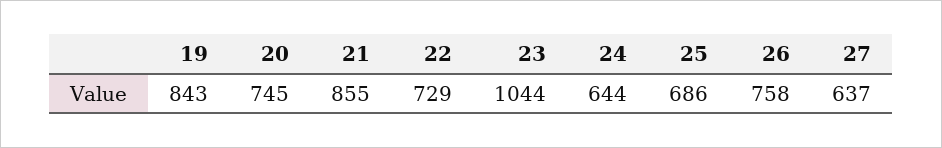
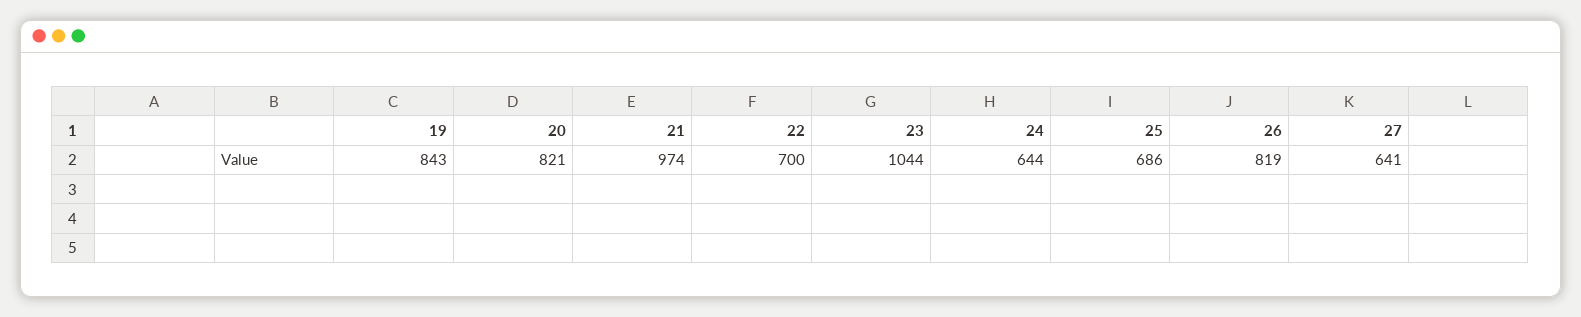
20: 745 -> 821
21: 855 -> 974
22: 729 -> 700
26: 758 -> 819
27: 637 -> 641

